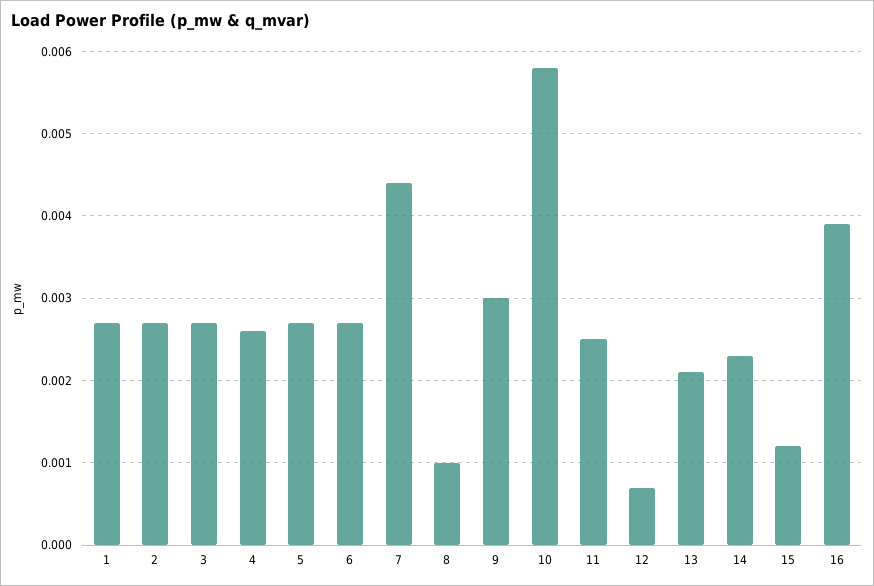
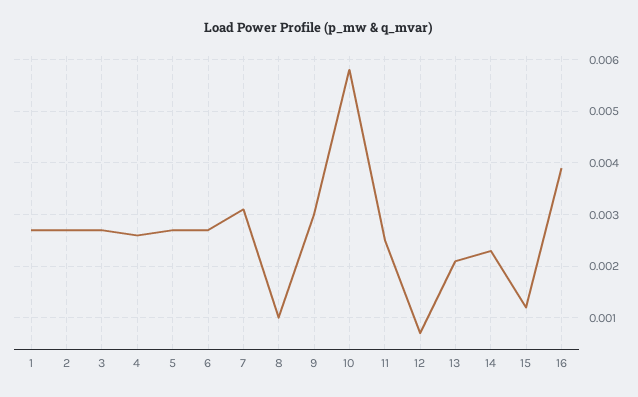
7: 0.0044 -> 0.003

